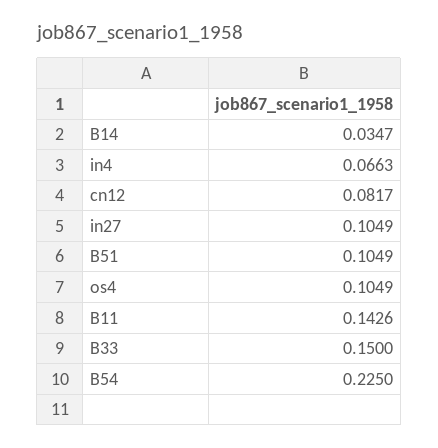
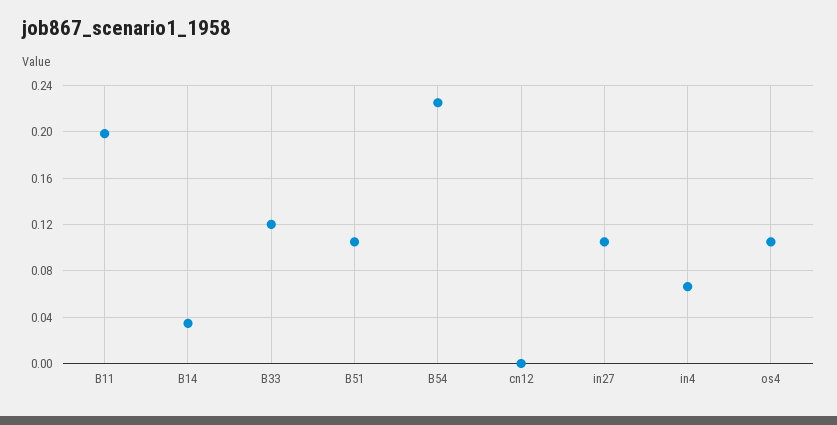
cn12: 0.0817 -> 0
B11: 0.1426 -> 0.2
B33: 0.15 -> 0.12

